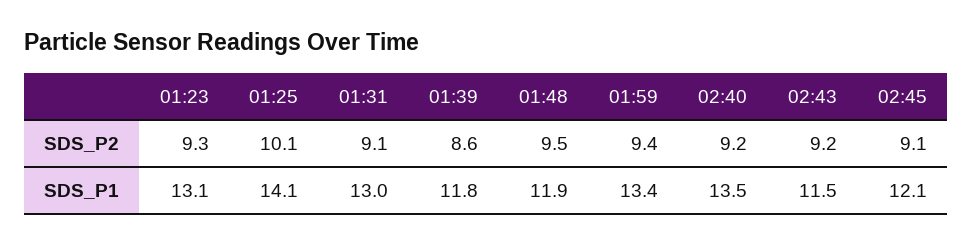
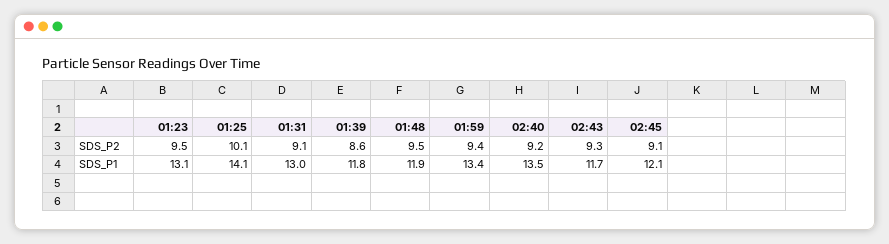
01:23, SDS_P2: 9.3 -> 9.5
02:43, SDS_P2: 9.2 -> 9.3
02:43, SDS_P1: 11.5 -> 11.7

